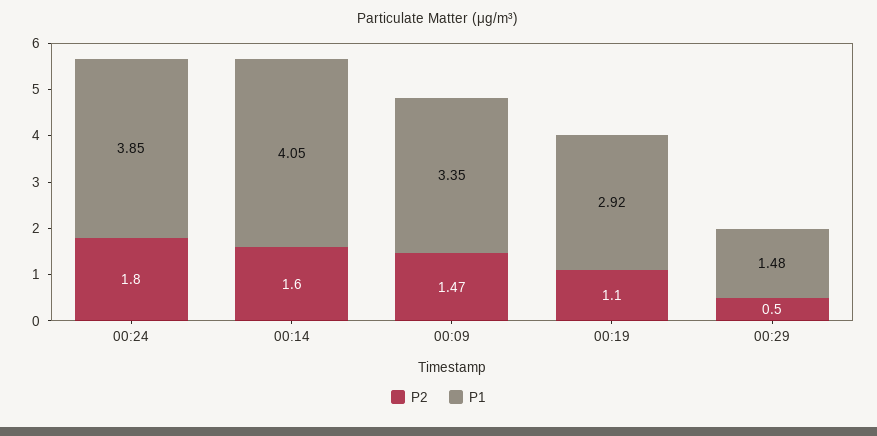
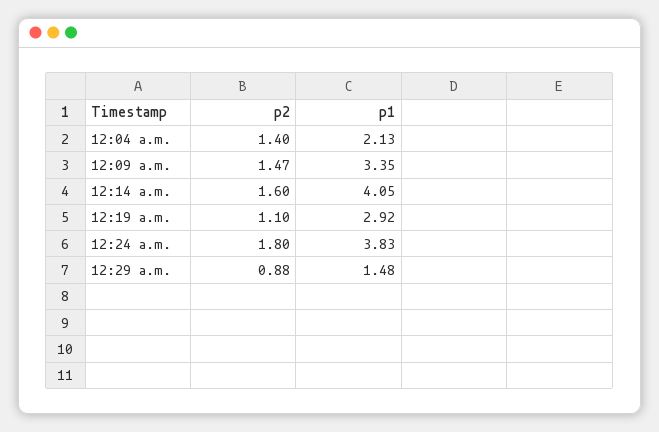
P1, 00:24: 3.85 -> 3.83
P2, 00:29: 0.5 -> 0.88
P2, 12:04 a.m.: none -> 1.4
P1, 12:04 a.m.: none -> 2.13

